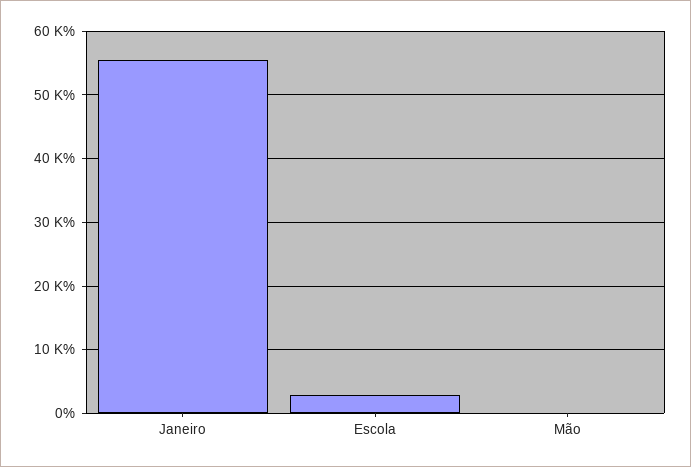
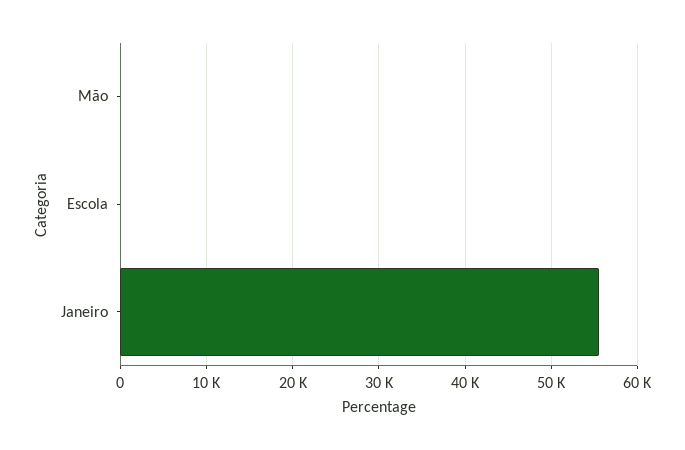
Escola: 3000 -> 0

